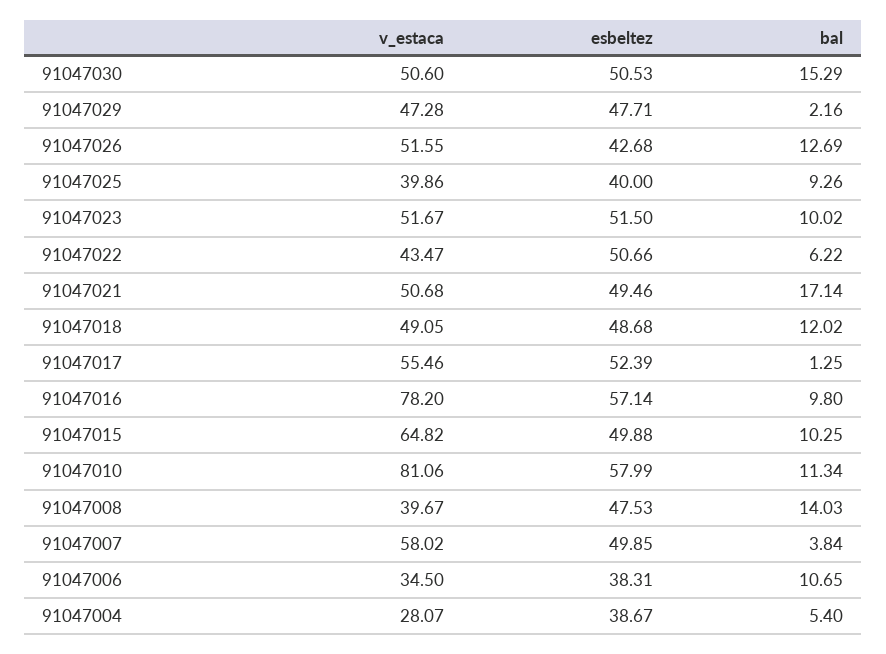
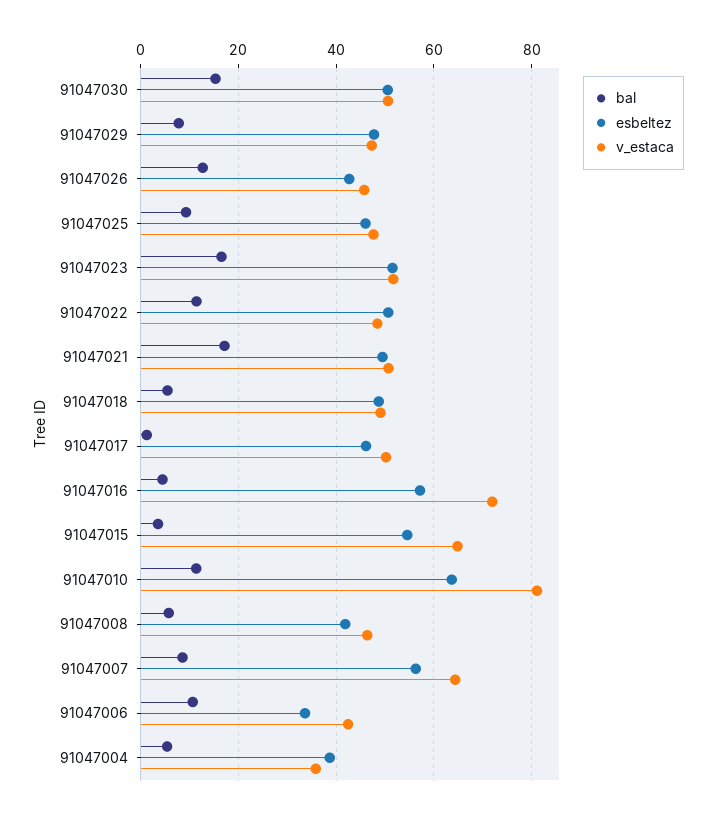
bal, 91047029: 2.16 -> 8
v_estaca, 91047026: 51.55 -> 46
v_estaca, 91047025: 39.86 -> 48
esbeltez, 91047025: 40 -> 46
bal, 91047023: 10.02 -> 16
v_estaca, 91047022: 43.47 -> 48
bal, 91047022: 6.22 -> 12
bal, 91047018: 12.02 -> 6
v_estaca, 91047017: 55.46 -> 50
esbeltez, 91047017: 52.39 -> 46
v_estaca, 91047016: 78.2 -> 72
bal, 91047016: 9.8 -> 4
esbeltez, 91047015: 49.88 -> 54
bal, 91047015: 10.25 -> 4
esbeltez, 91047010: 57.99 -> 64
v_estaca, 91047008: 39.67 -> 46
esbeltez, 91047008: 47.53 -> 42
bal, 91047008: 14.03 -> 6
v_estaca, 91047007: 58.02 -> 64
esbeltez, 91047007: 49.85 -> 56
bal, 91047007: 3.84 -> 8
v_estaca, 91047006: 34.5 -> 42
esbeltez, 91047006: 38.31 -> 34
v_estaca, 91047004: 28.07 -> 36

